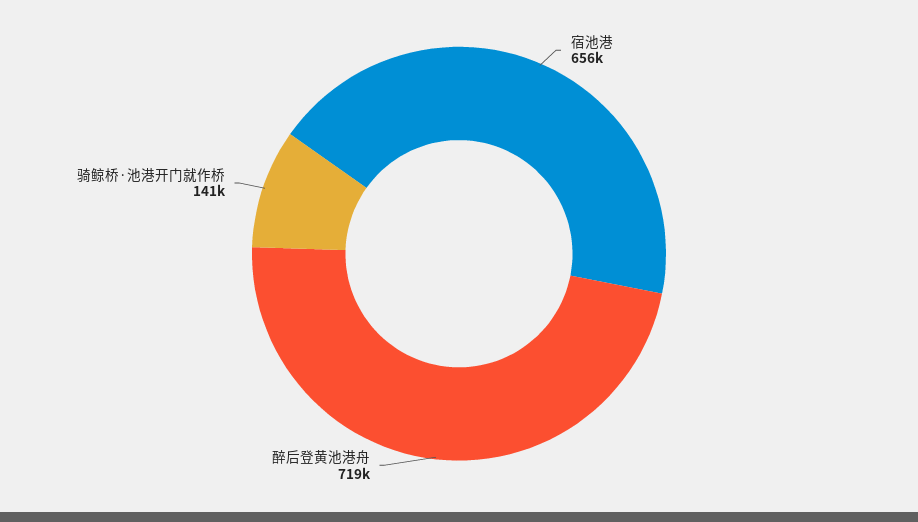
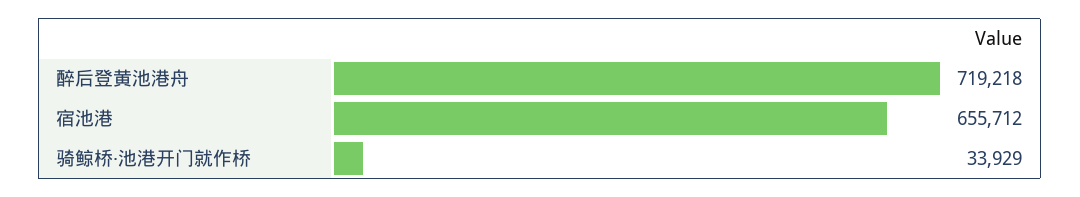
骑鲸桥·池港开门就作桥: 141000 -> 33929

